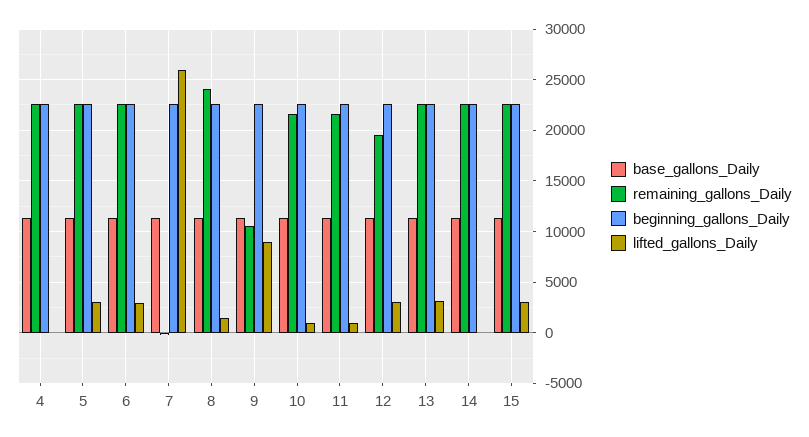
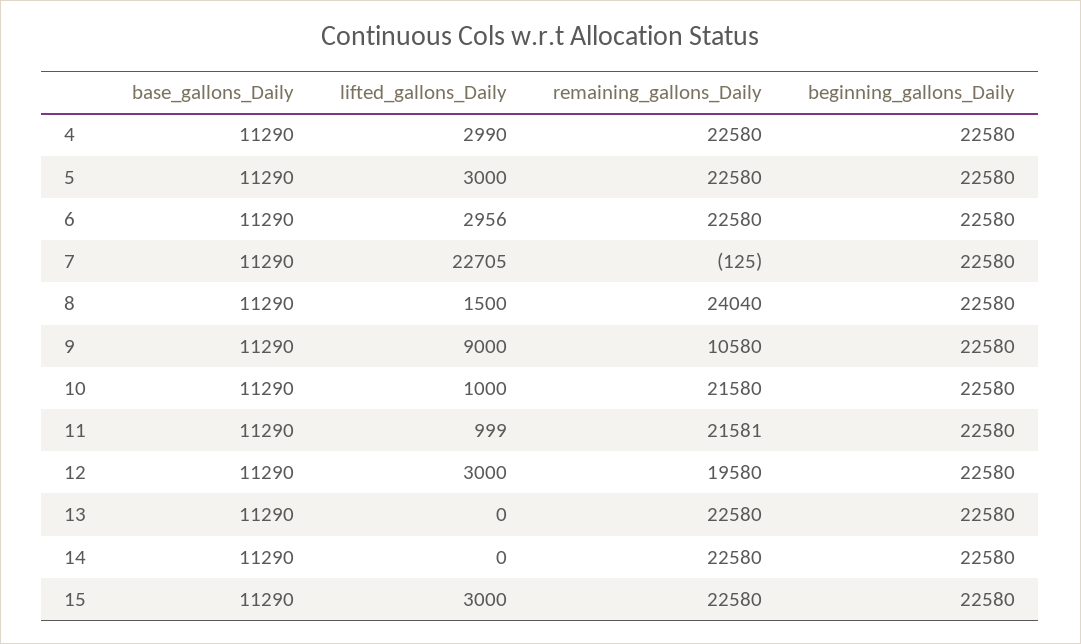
lifted_gallons_Daily, 4: 0 -> 2990
lifted_gallons_Daily, 7: 26000 -> 22705
lifted_gallons_Daily, 13: 3000 -> 0

